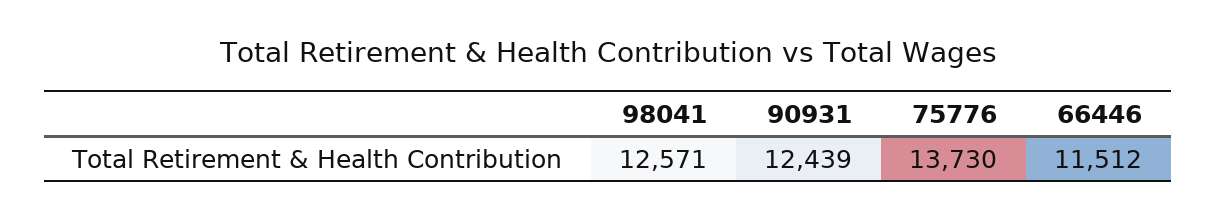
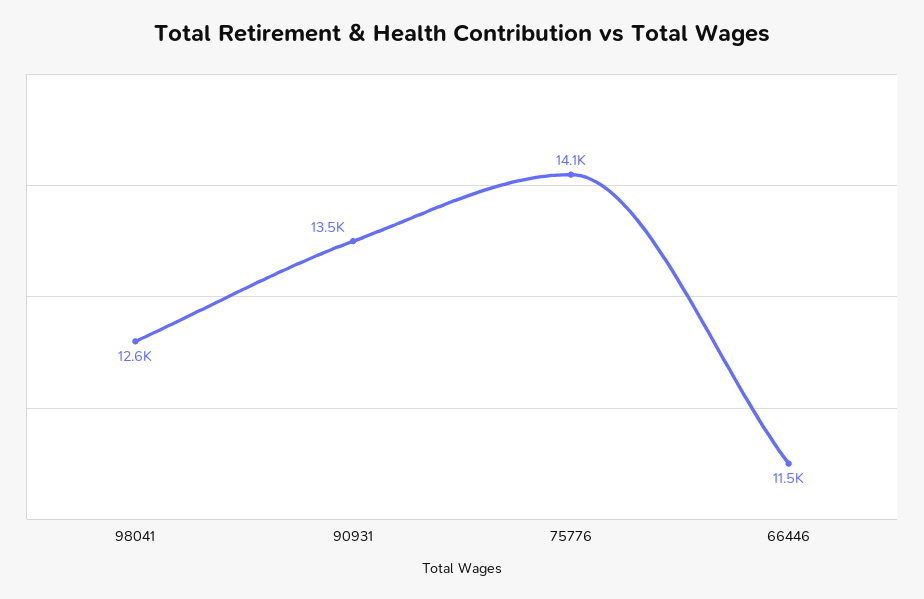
90931: 12439 -> 13500
75776: 13730 -> 14100

